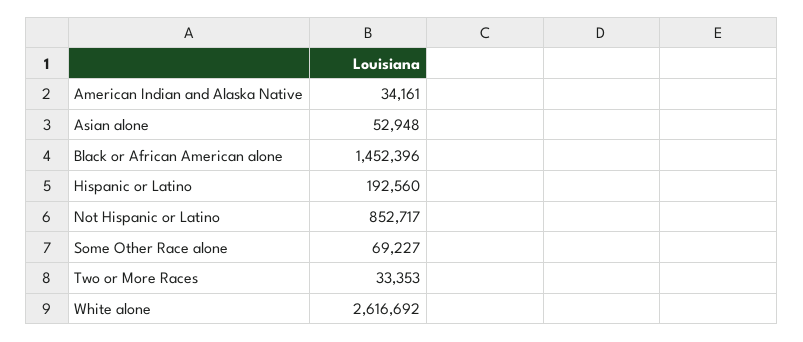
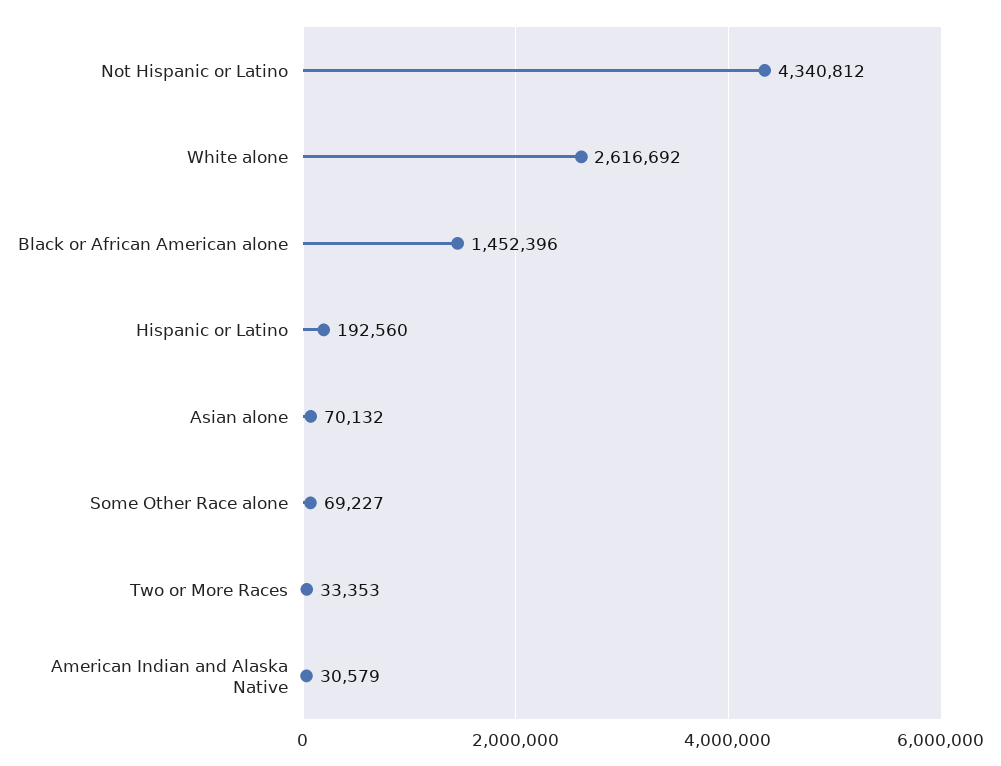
American Indian and Alaska Native: 34161 -> 30579
Asian alone: 52948 -> 70132
Not Hispanic or Latino: 852717 -> 4340812

